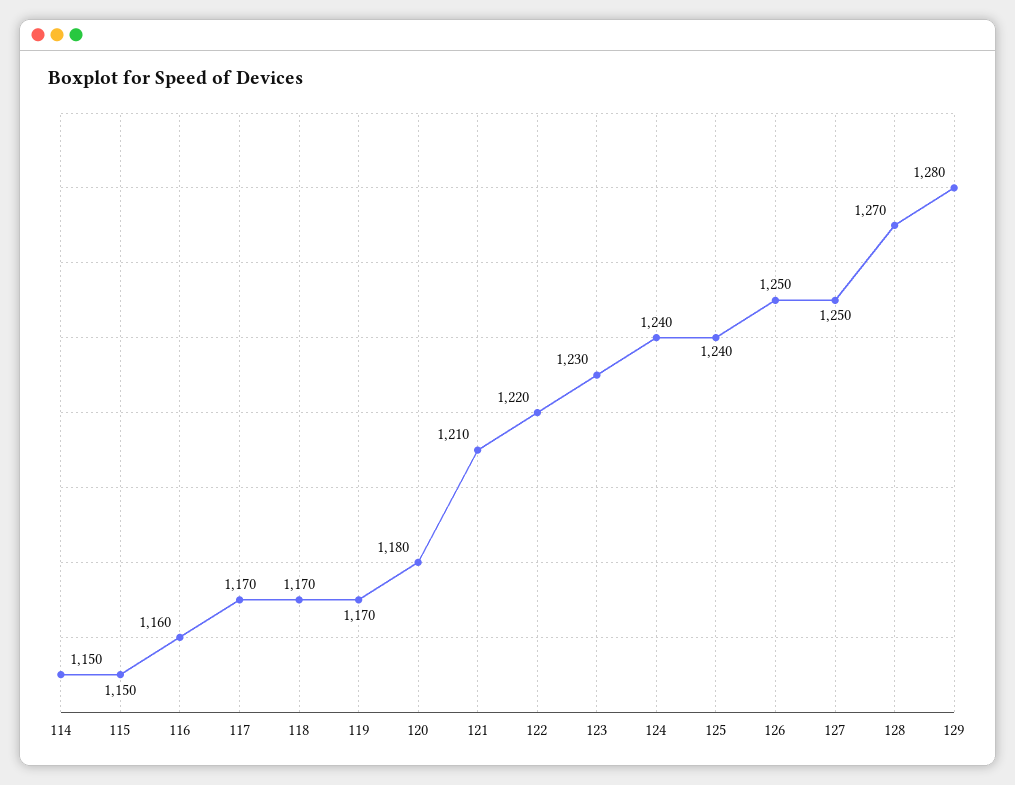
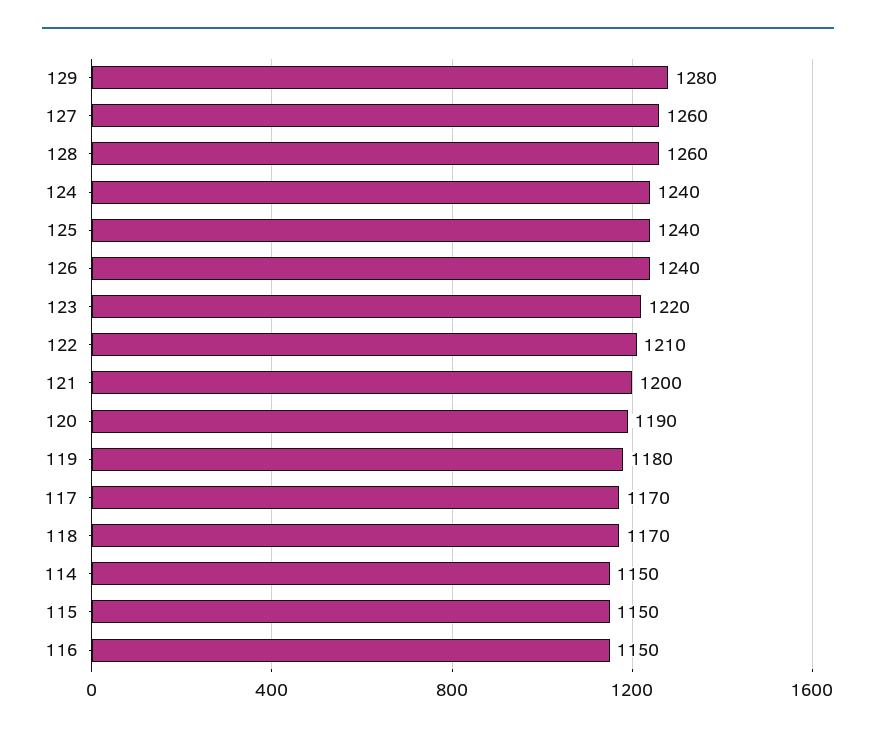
116: 1160 -> 1150
119: 1170 -> 1180
120: 1180 -> 1190
121: 1210 -> 1200
122: 1220 -> 1210
123: 1230 -> 1220
126: 1250 -> 1240
127: 1250 -> 1260
128: 1270 -> 1260

